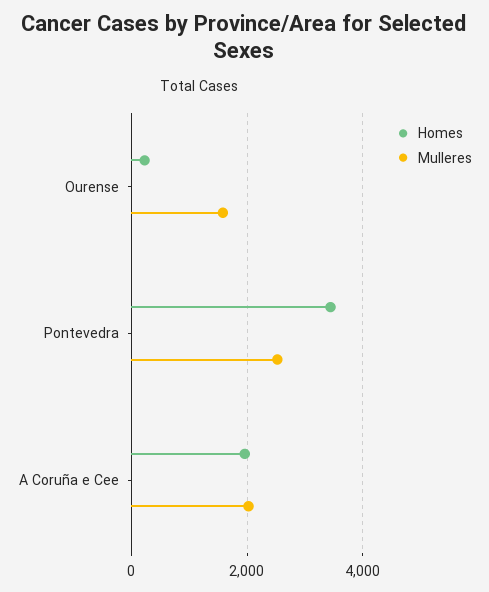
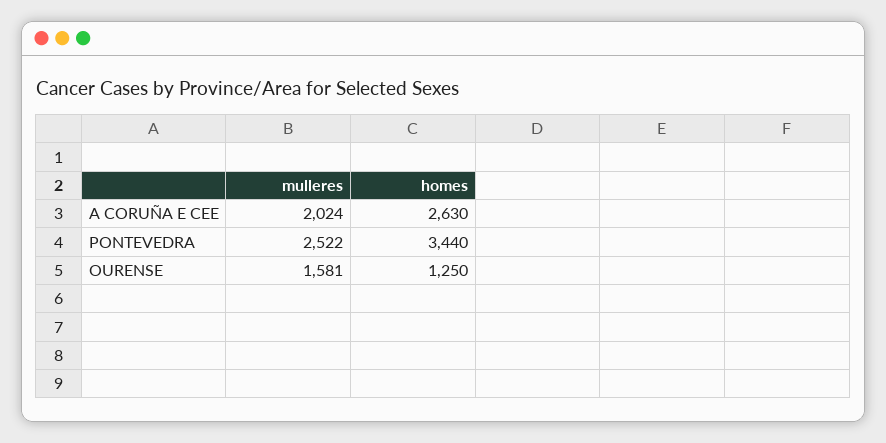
Homes, Ourense: 200 -> 1250
Homes, A Coruña e Cee: 2000 -> 2630

